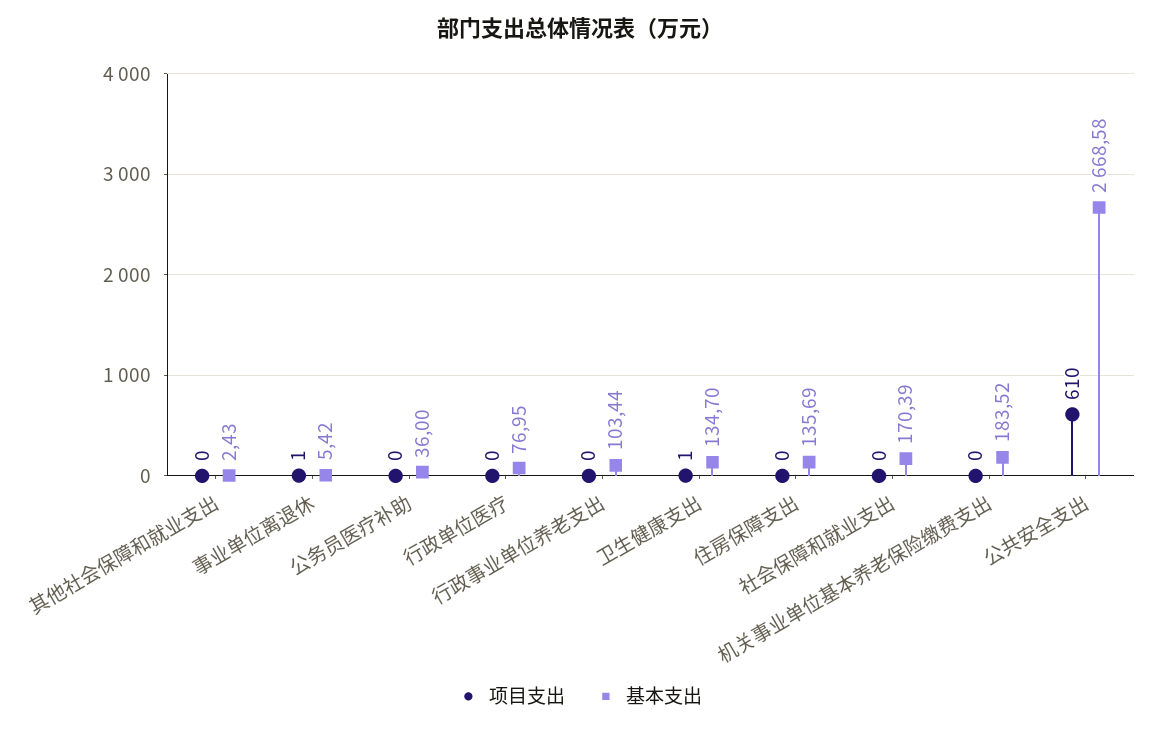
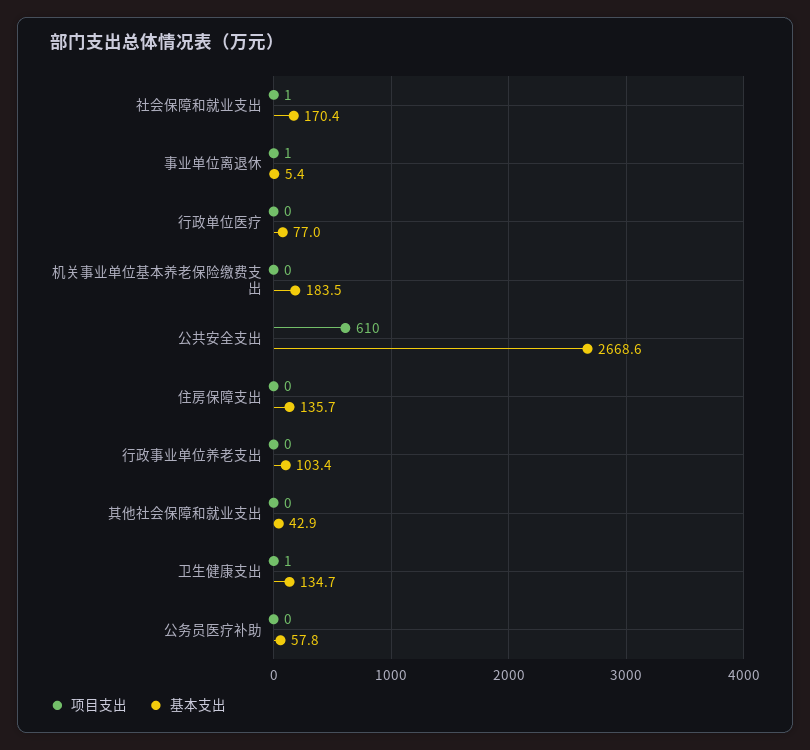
基本支出, 其他社会保障和就业支出: 2.43 -> 42.9
基本支出, 公务员医疗补助: 36 -> 57.8
项目支出, 社会保障和就业支出: 0 -> 1

